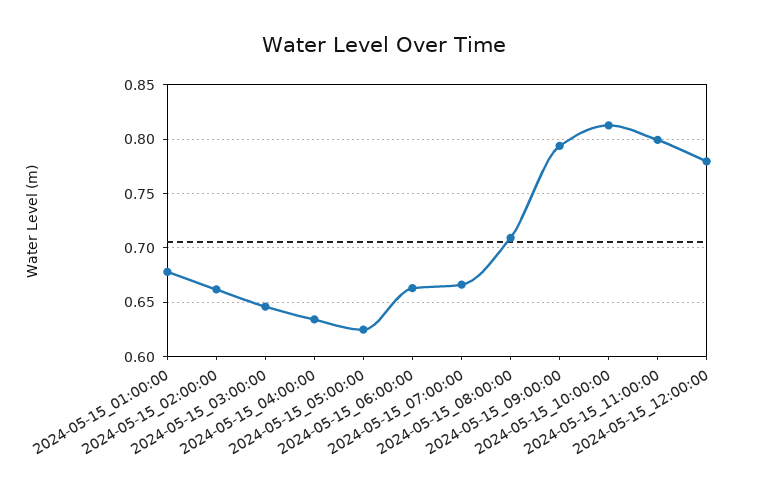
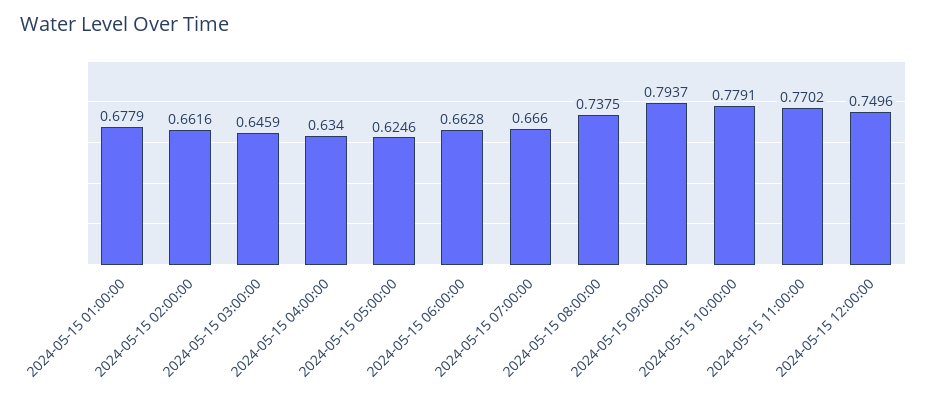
2024-05-15_08:00:00: 0.71 -> 0.7375
2024-05-15_10:00:00: 0.81 -> 0.7791
2024-05-15_11:00:00: 0.8 -> 0.7702
2024-05-15_12:00:00: 0.78 -> 0.7496

